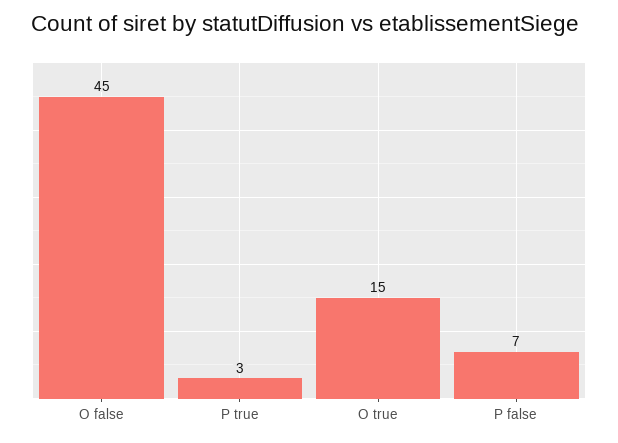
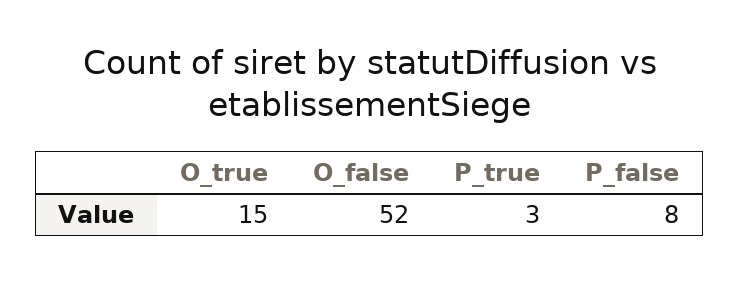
O false: 45 -> 52
P false: 7 -> 8

